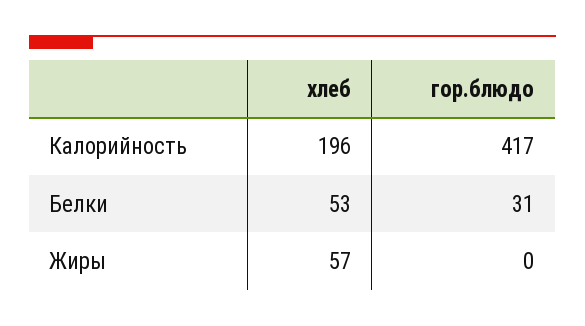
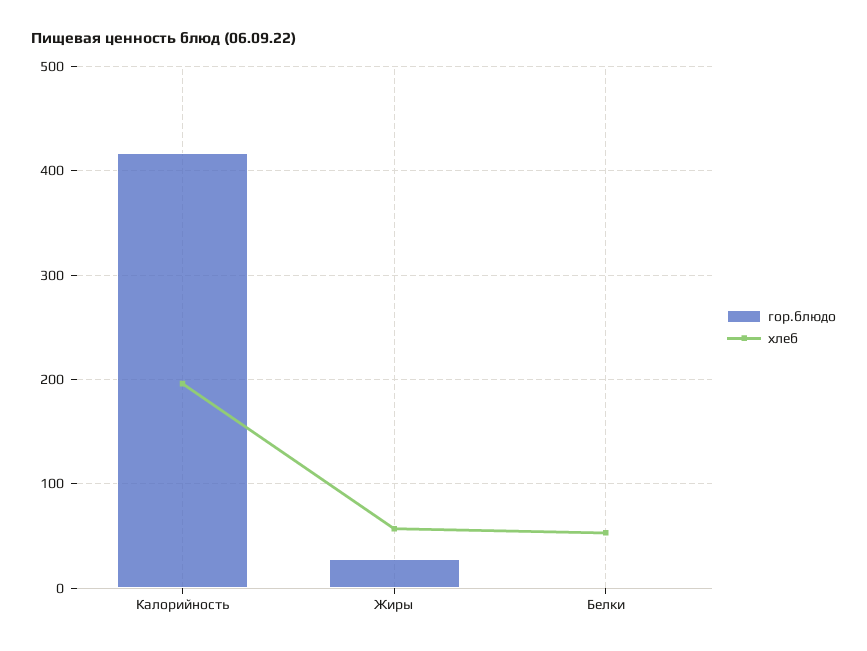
гор.блюдо, Белки: 31 -> 0
гор.блюдо, Жиры: 0 -> 30

